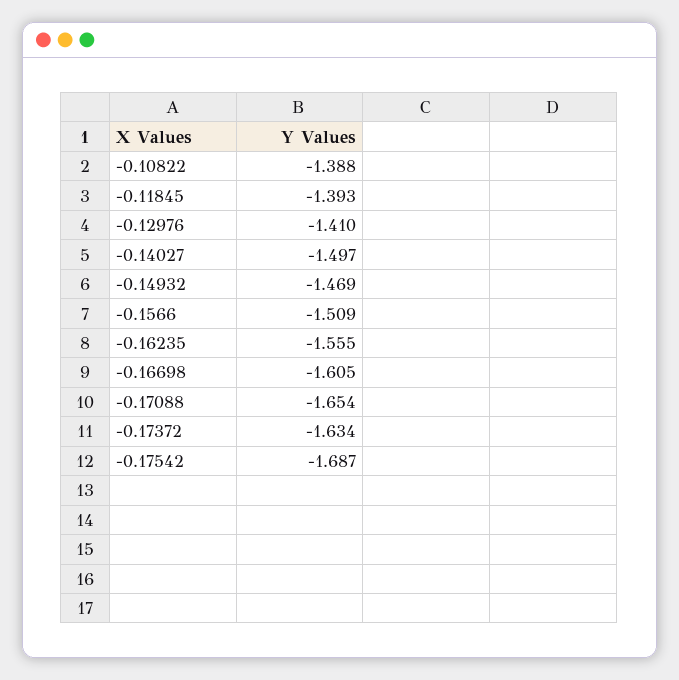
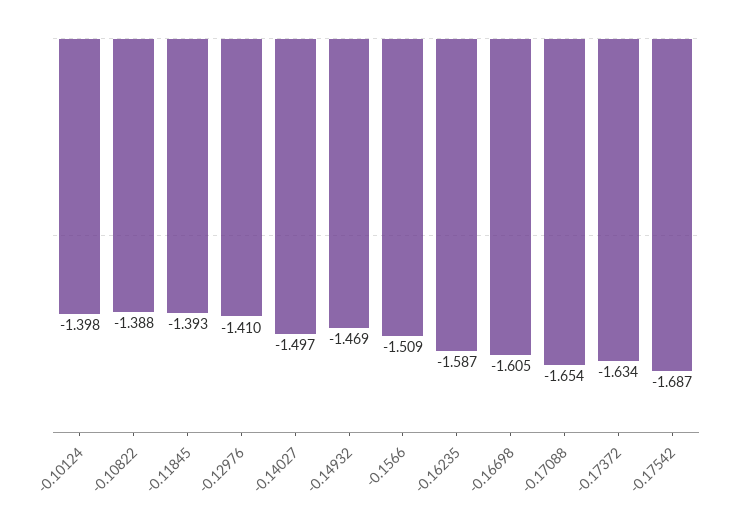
-0.16235: -1.555 -> -1.587
-0.10124: none -> -1.398

